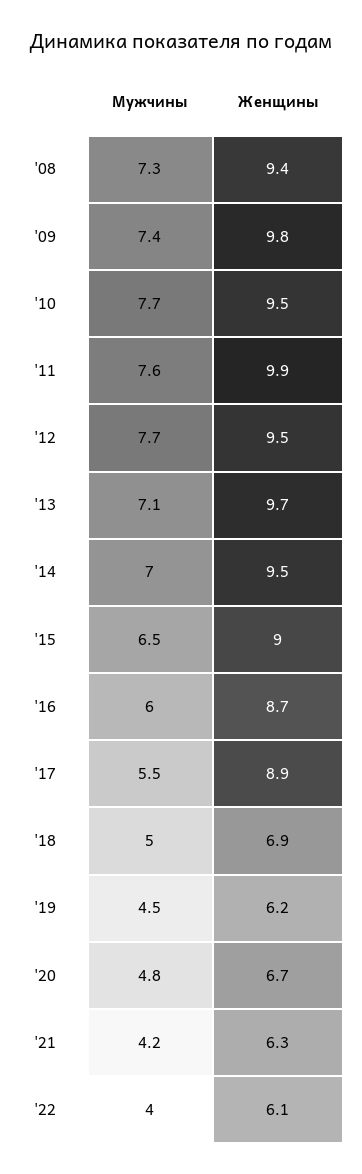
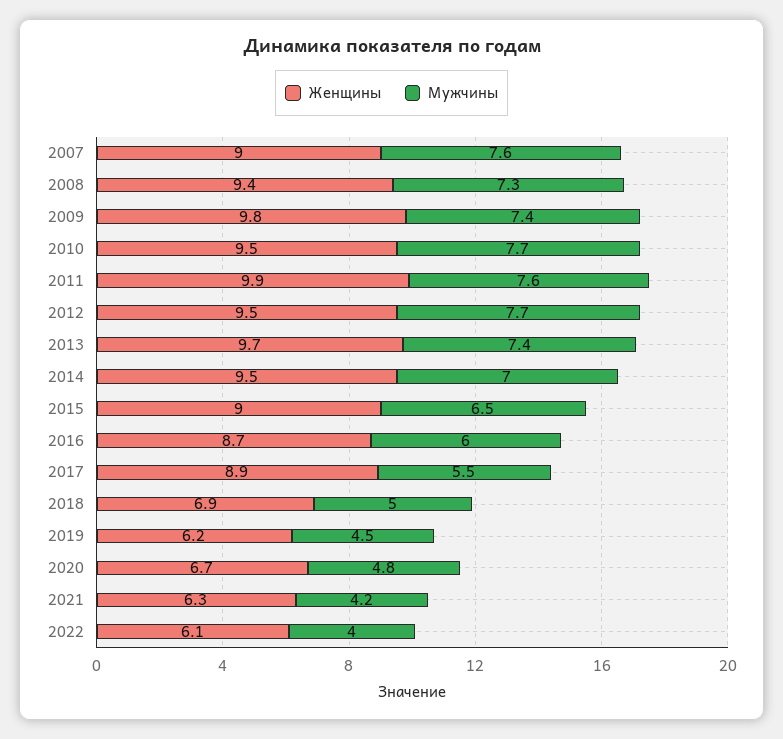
Мужчины, '13: 7.1 -> 7.4
Женщины, 2007: none -> 9
Мужчины, 2007: none -> 7.6

